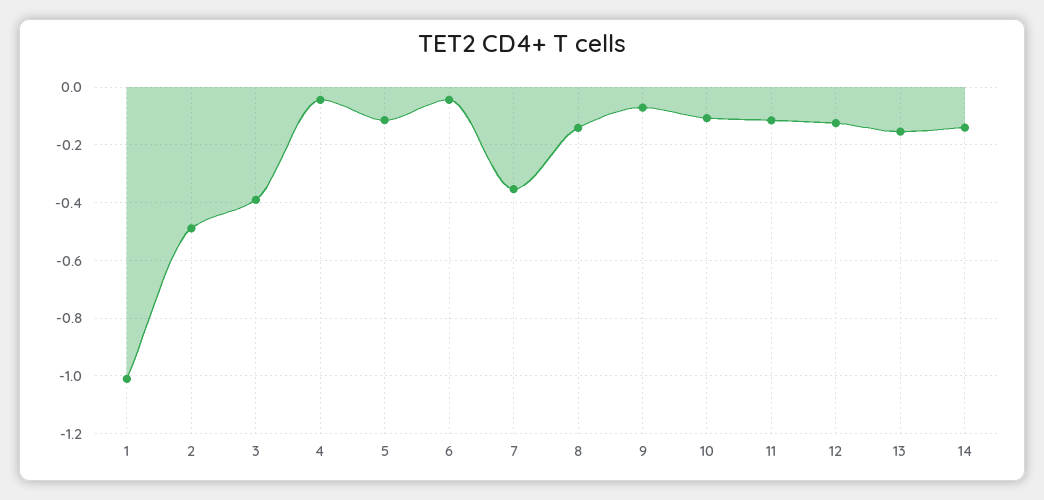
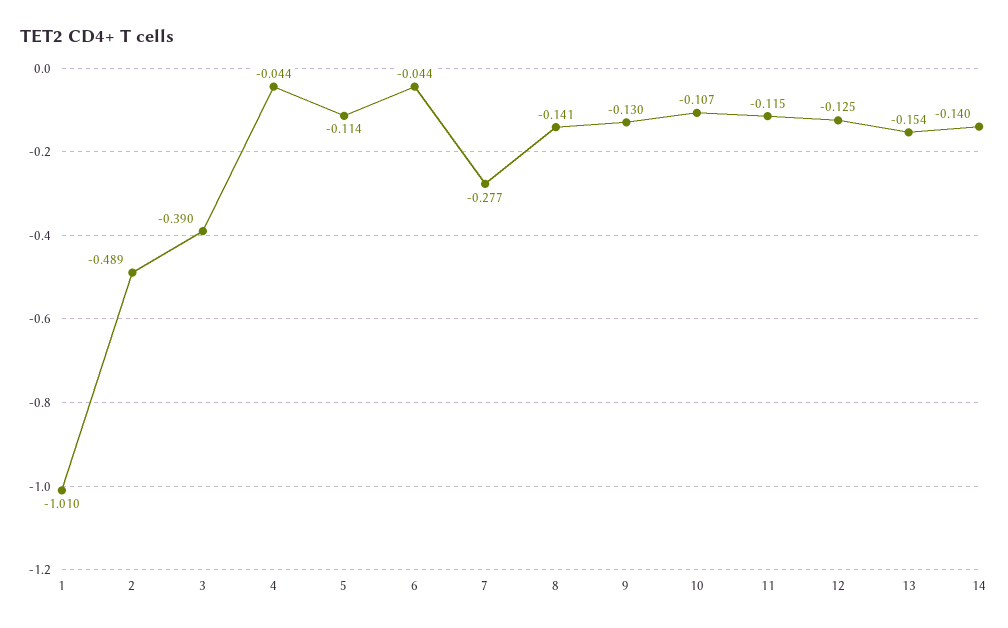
7: -0.35 -> -0.277
9: -0.075 -> -0.13

